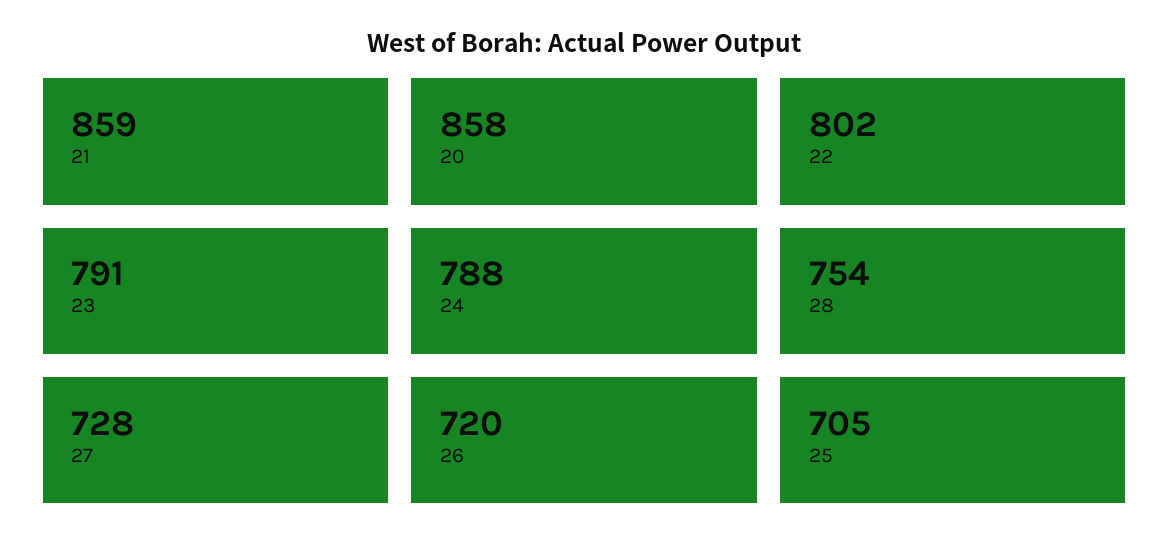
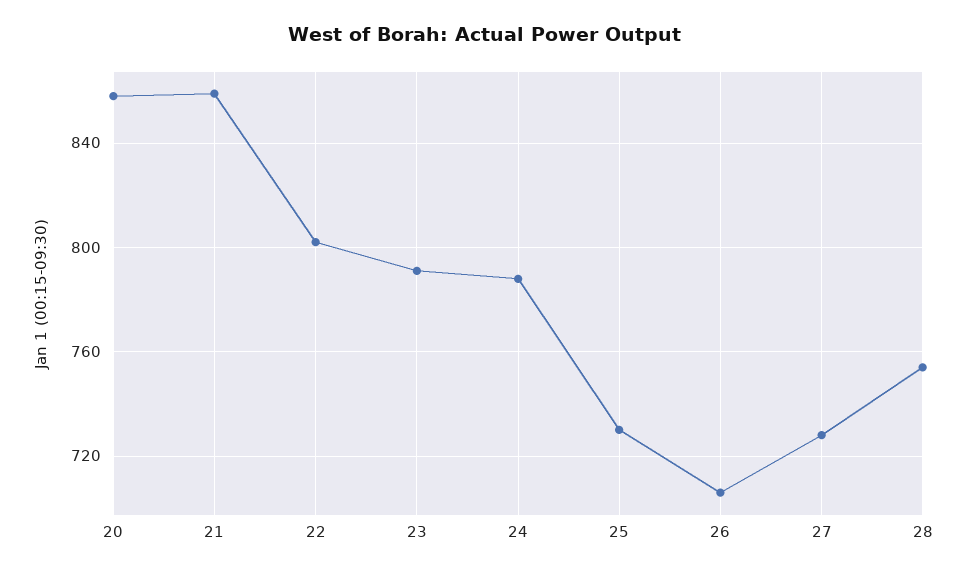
26: 720 -> 705
25: 705 -> 730

